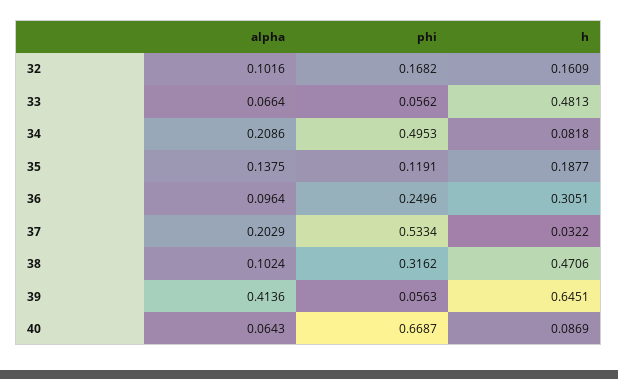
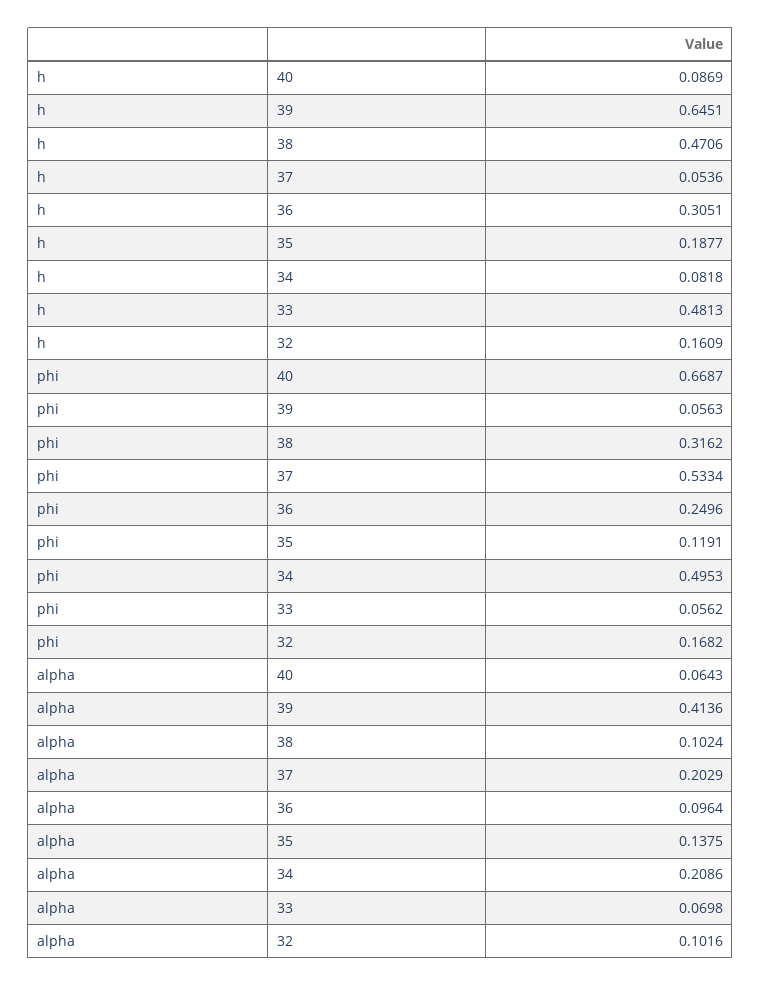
alpha, 33: 0.0664 -> 0.0698
h, 37: 0.0322 -> 0.0536

